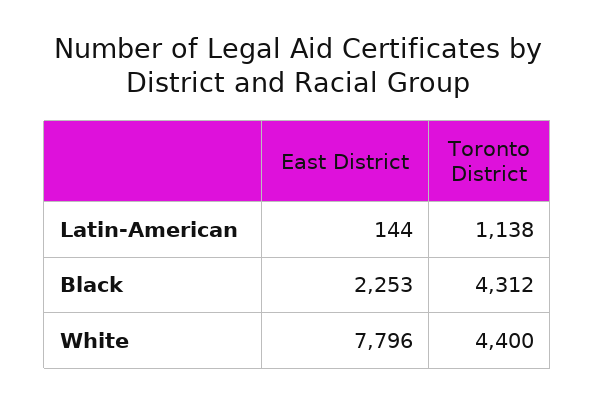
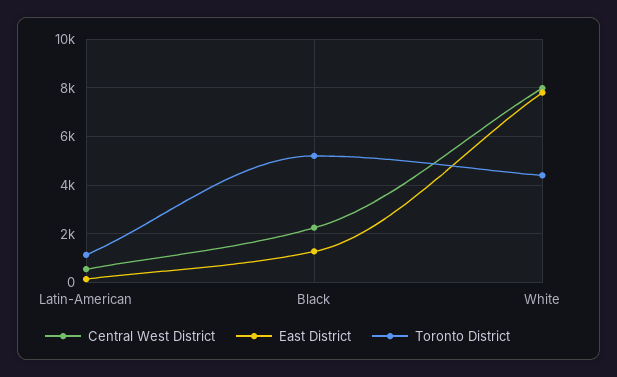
East District, Black: 2253 -> 1250
Toronto District, Black: 4312 -> 5250
Central West District, Latin-American: none -> 500
Central West District, Black: none -> 2250
Central West District, White: none -> 8000

